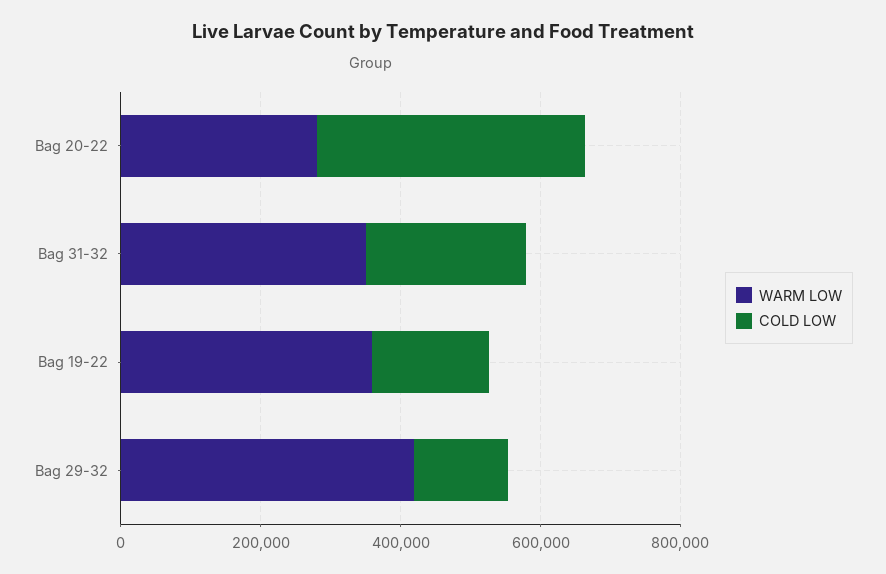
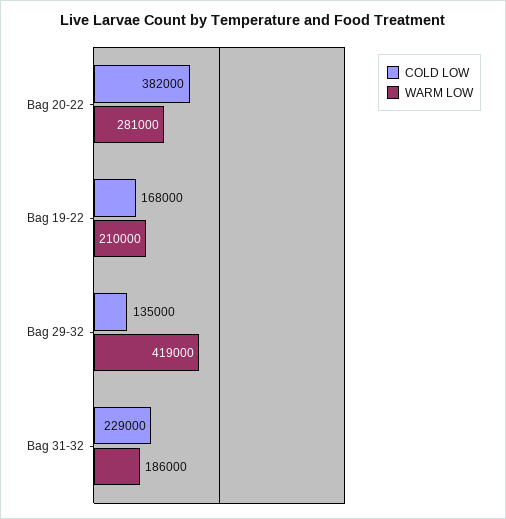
WARM LOW, Bag 31-32: 350000 -> 186000
WARM LOW, Bag 19-22: 350000 -> 210000

